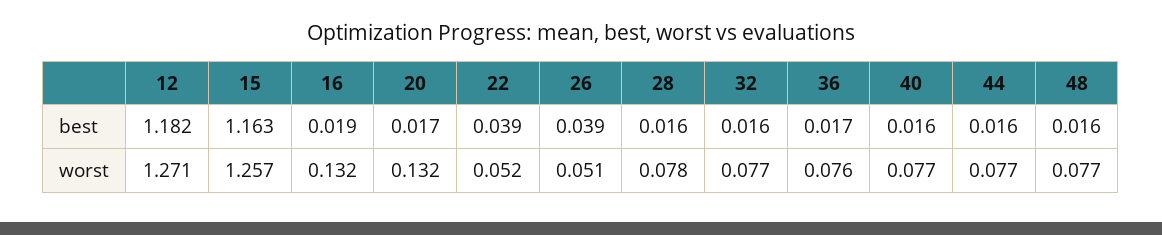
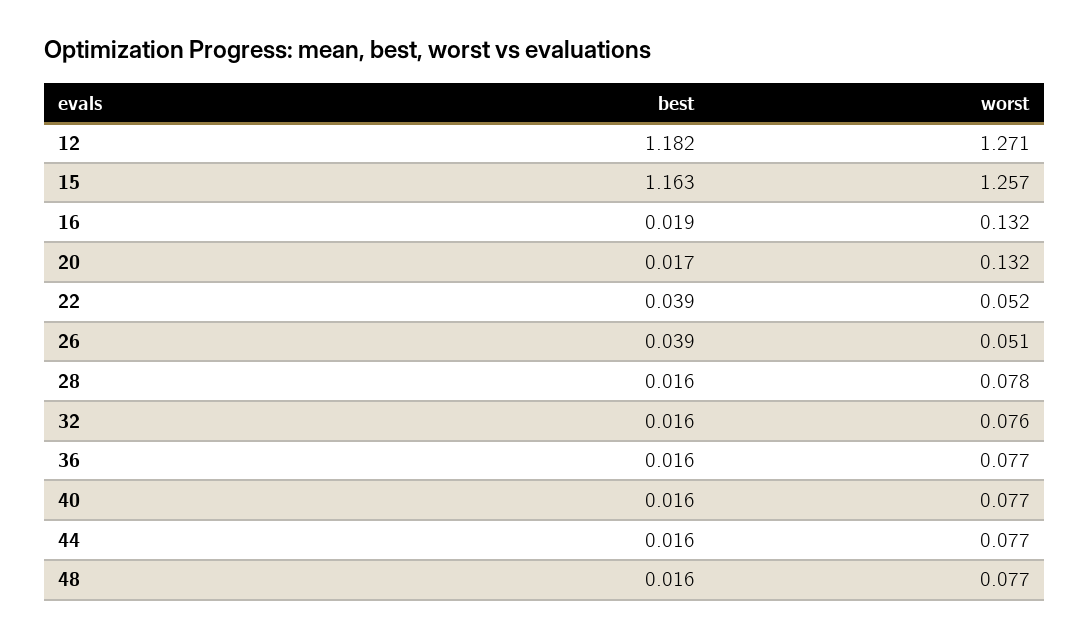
36, best: 0.017 -> 0.016
32, worst: 0.077 -> 0.076
36, worst: 0.076 -> 0.077

